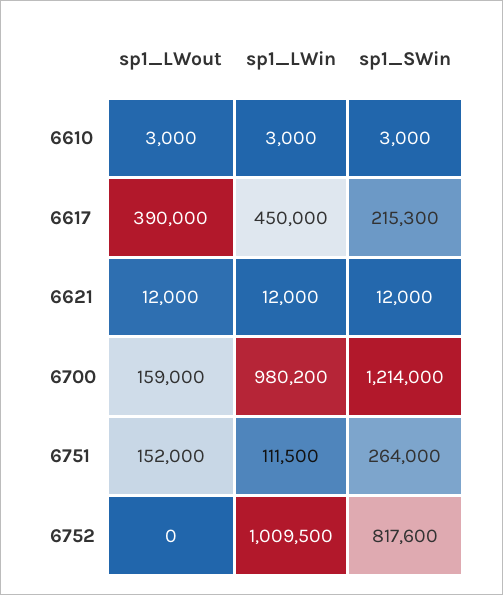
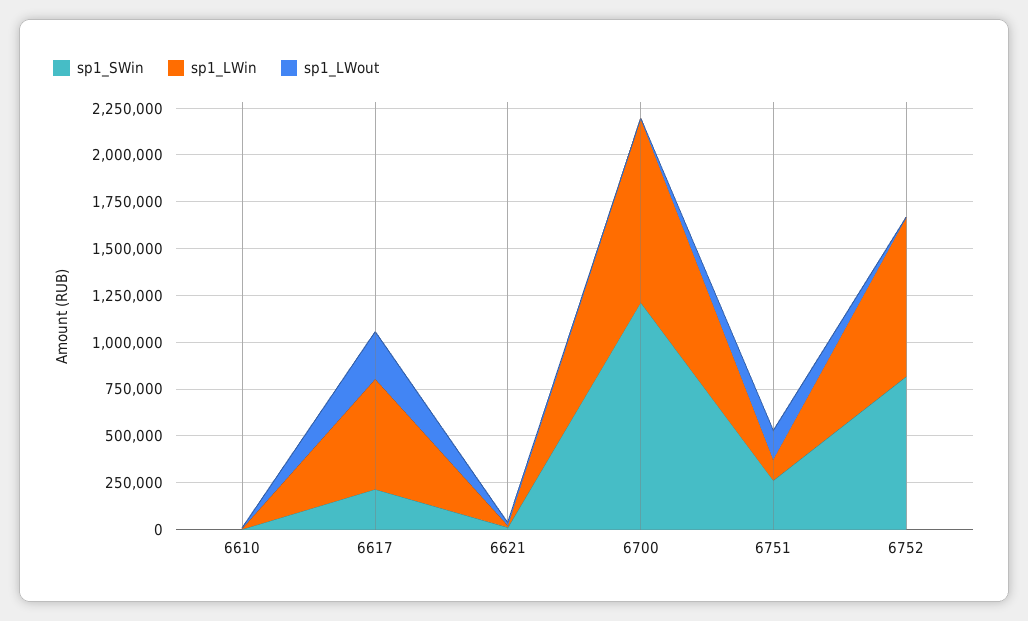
sp1_LWout, 6617: 390000 -> 250000
sp1_LWin, 6617: 450000 -> 600000
sp1_LWout, 6700: 159000 -> 0
sp1_LWin, 6752: 1009500 -> 850000

